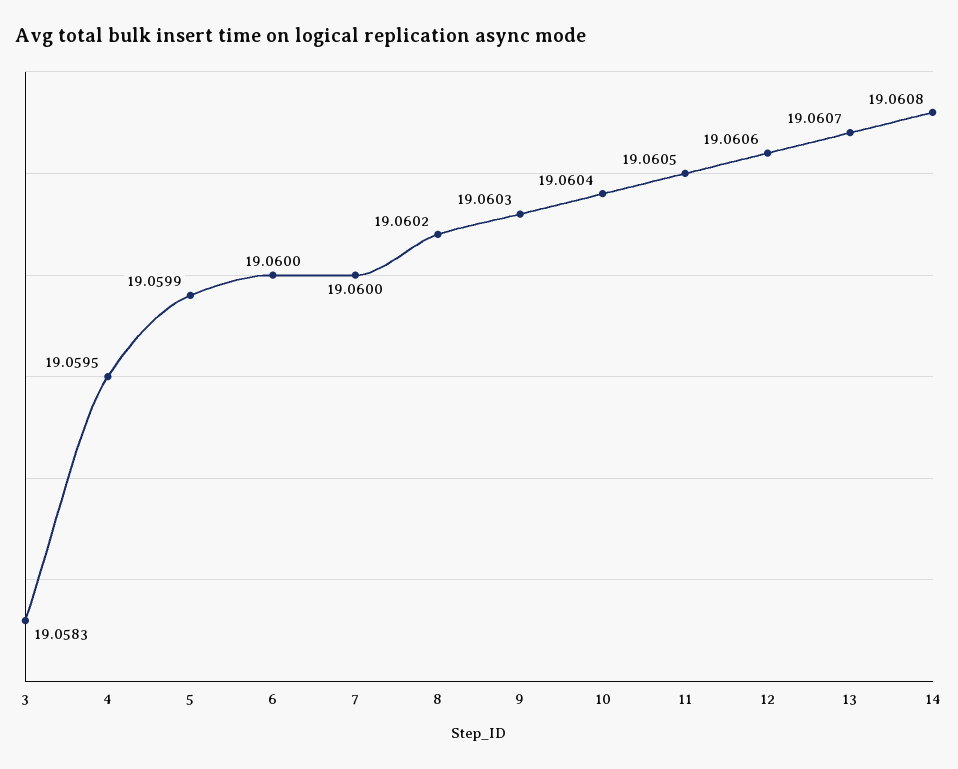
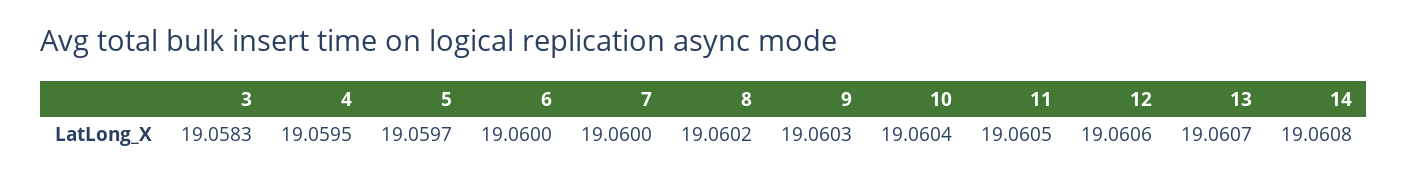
5: 19.0599 -> 19.0597

